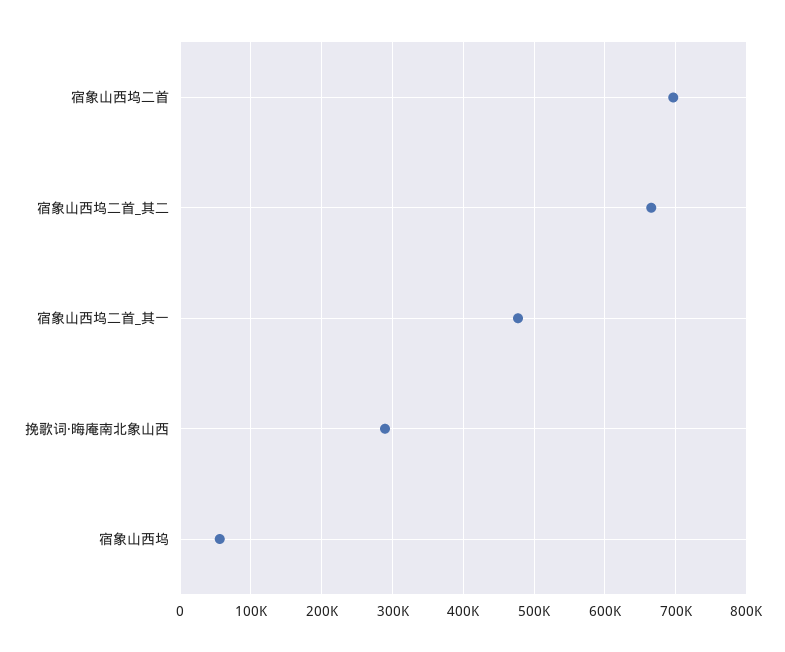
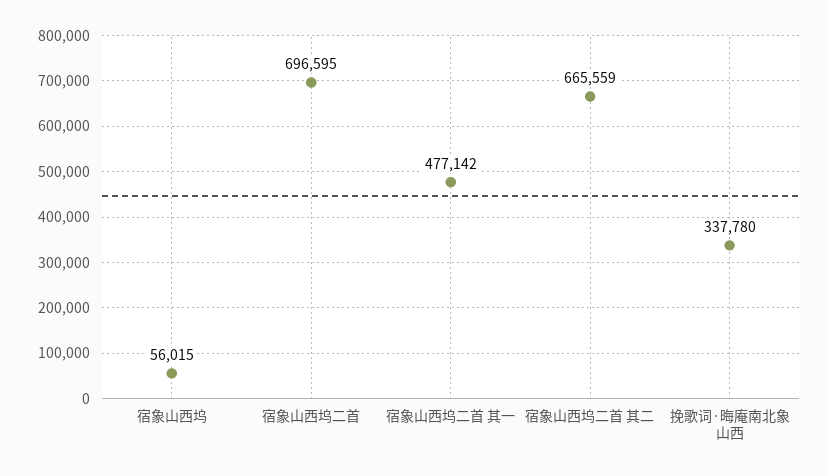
挽歌词·晦庵南北象山西: 290000 -> 337780

